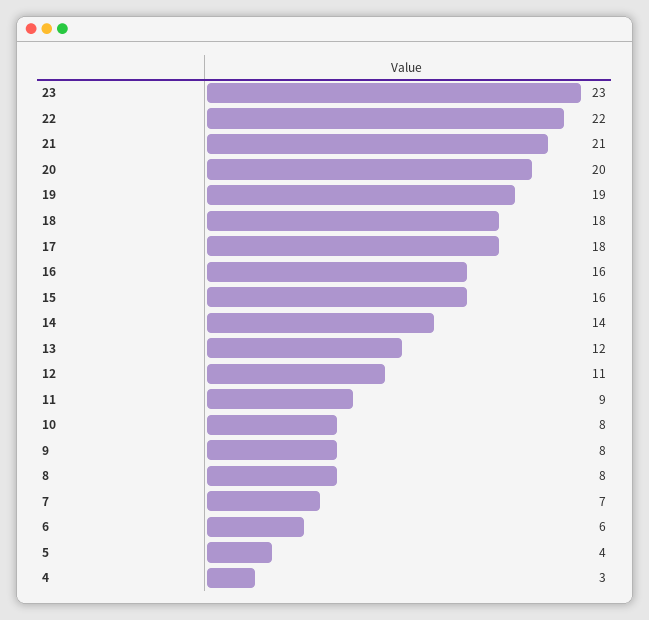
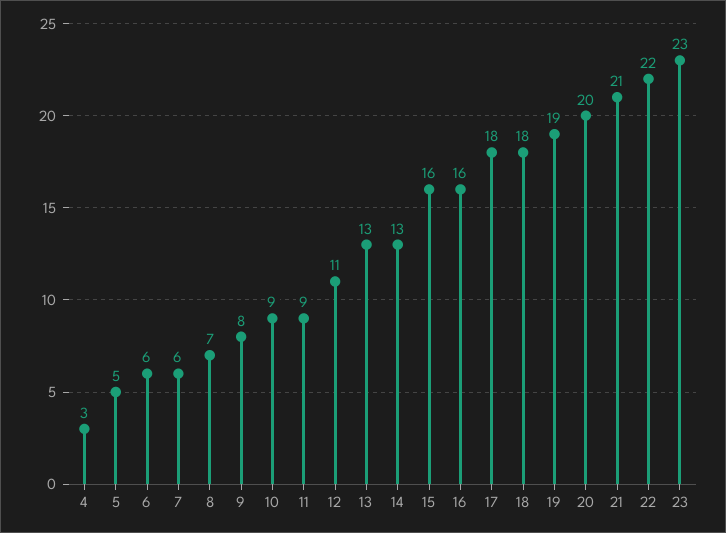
14: 14 -> 13
13: 12 -> 13
10: 8 -> 9
8: 8 -> 7
7: 7 -> 6
5: 4 -> 5

